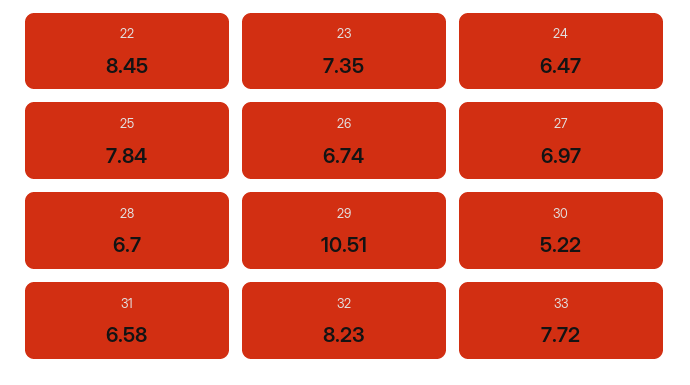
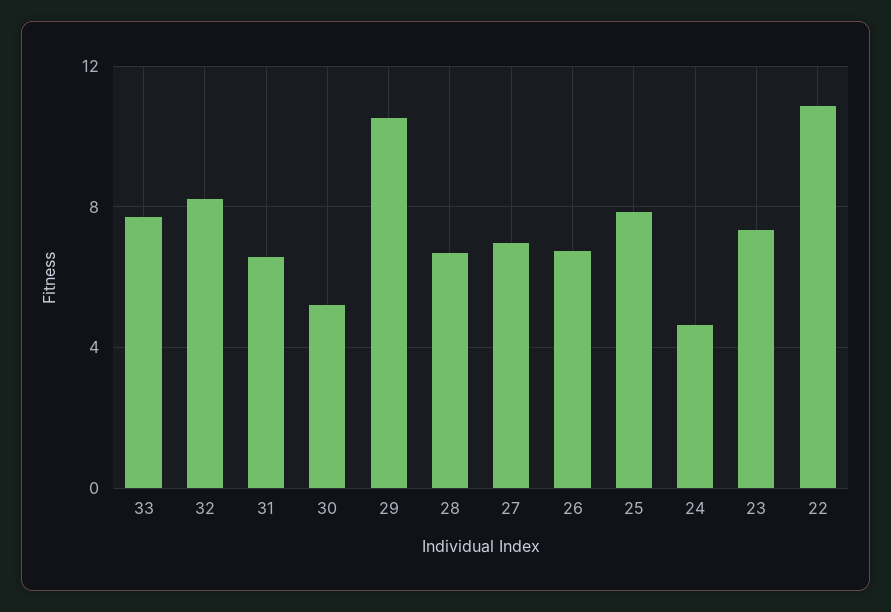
22: 8.45 -> 11
24: 6.47 -> 4.5

